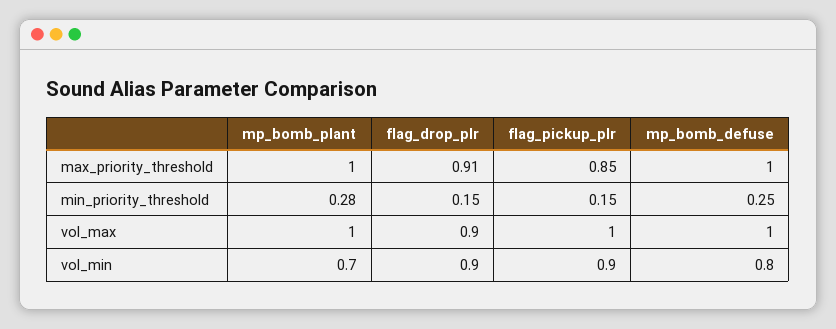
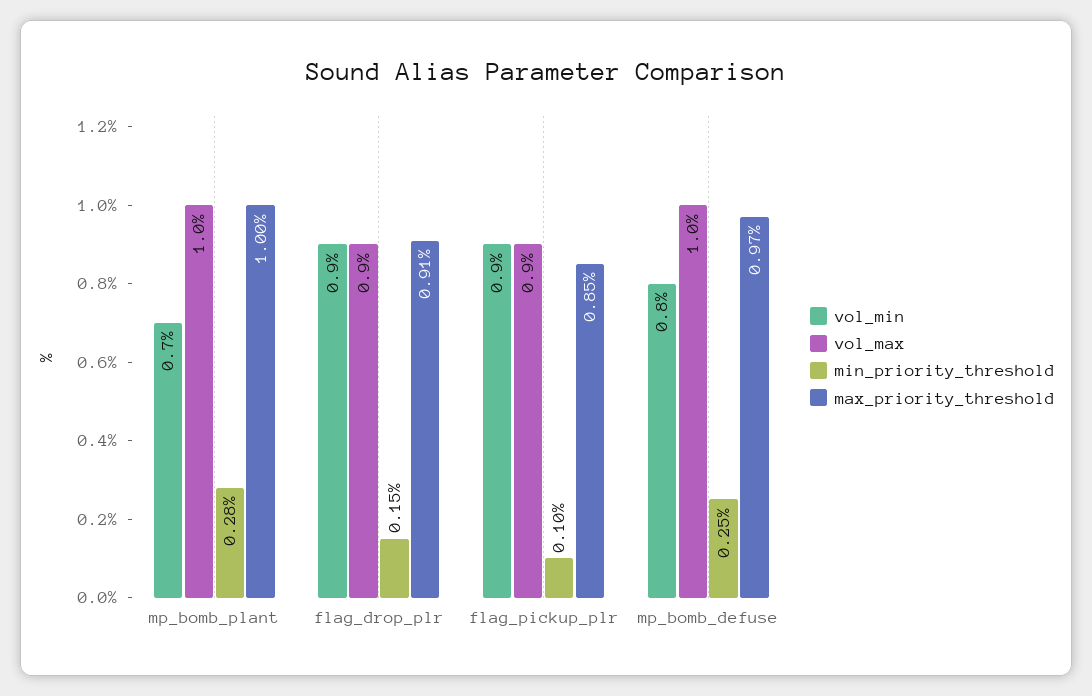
max_priority_threshold, mp_bomb_defuse: 1 -> 0.97
min_priority_threshold, flag_pickup_plr: 0.15 -> 0.1
vol_max, flag_pickup_plr: 1 -> 0.9

